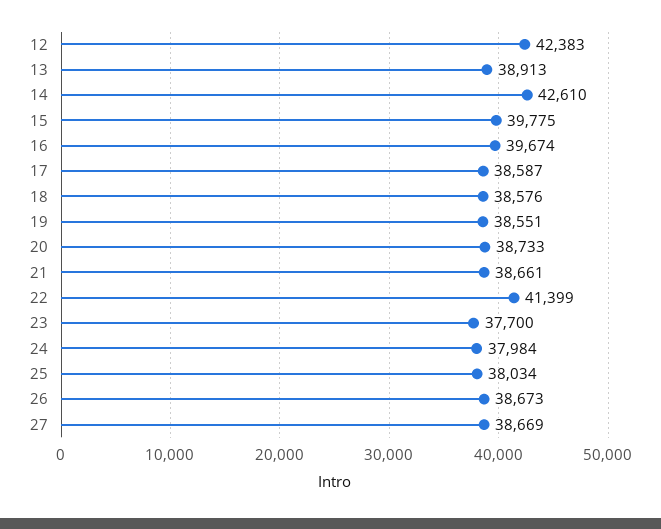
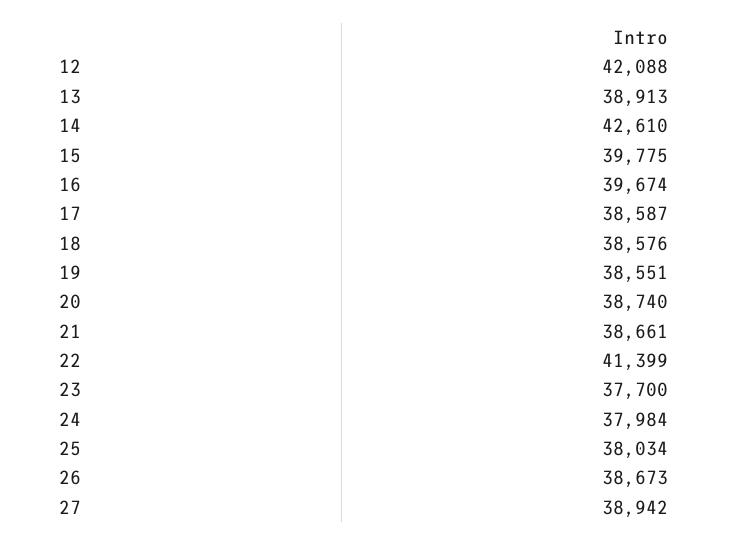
12: 42383 -> 42088
20: 38733 -> 38740
27: 38669 -> 38942

